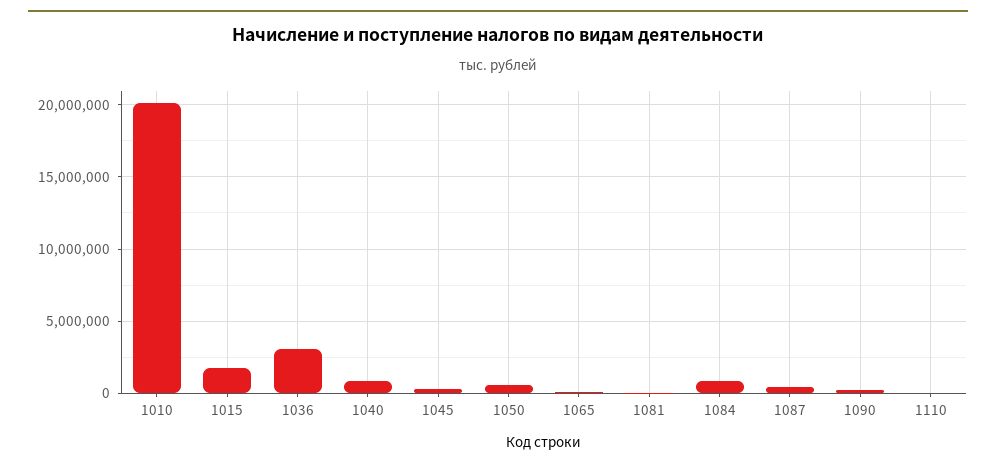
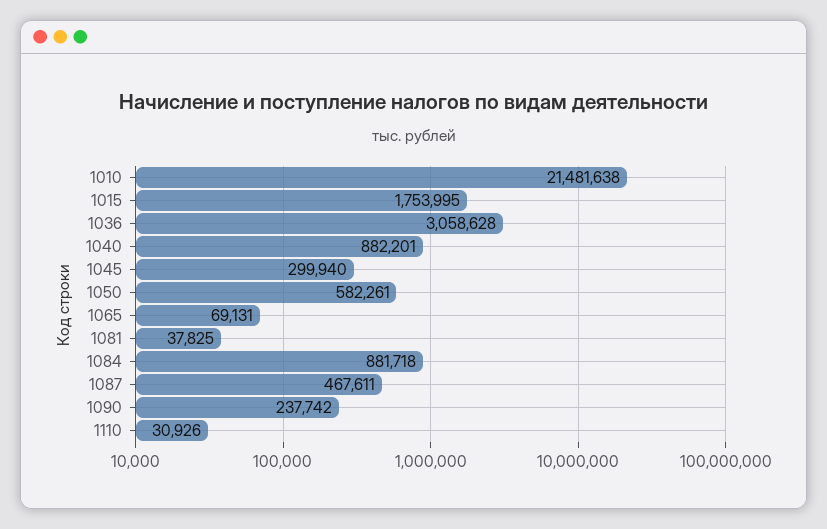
1010: 20000000 -> 21481638

